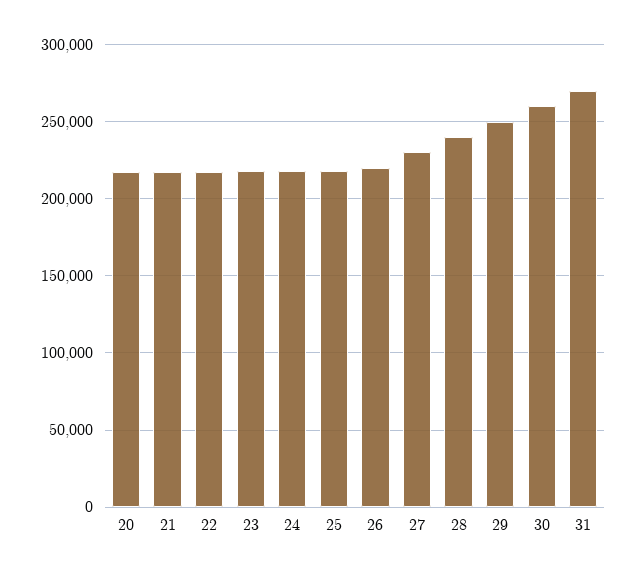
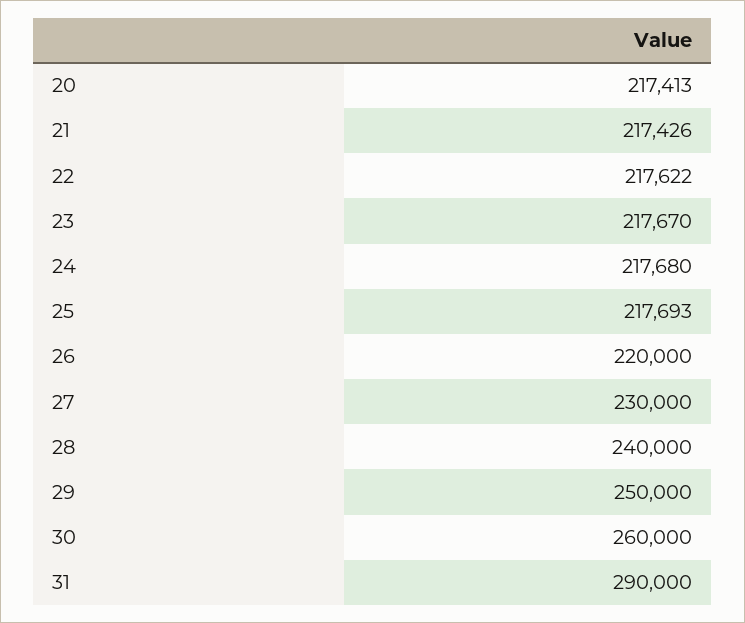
31: 270000 -> 290000

